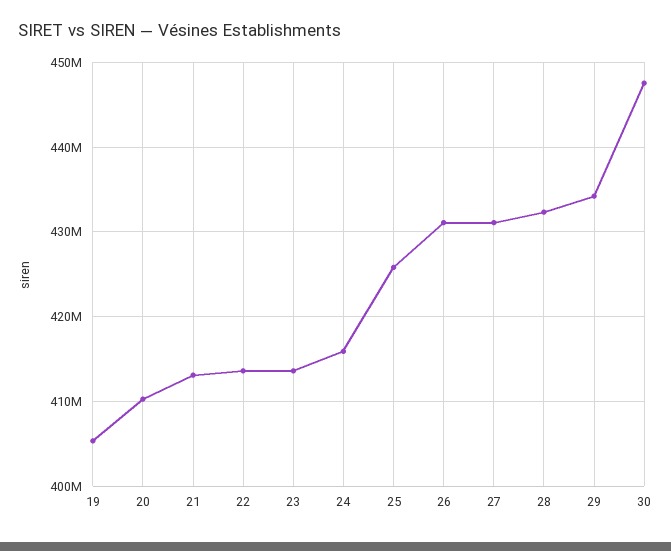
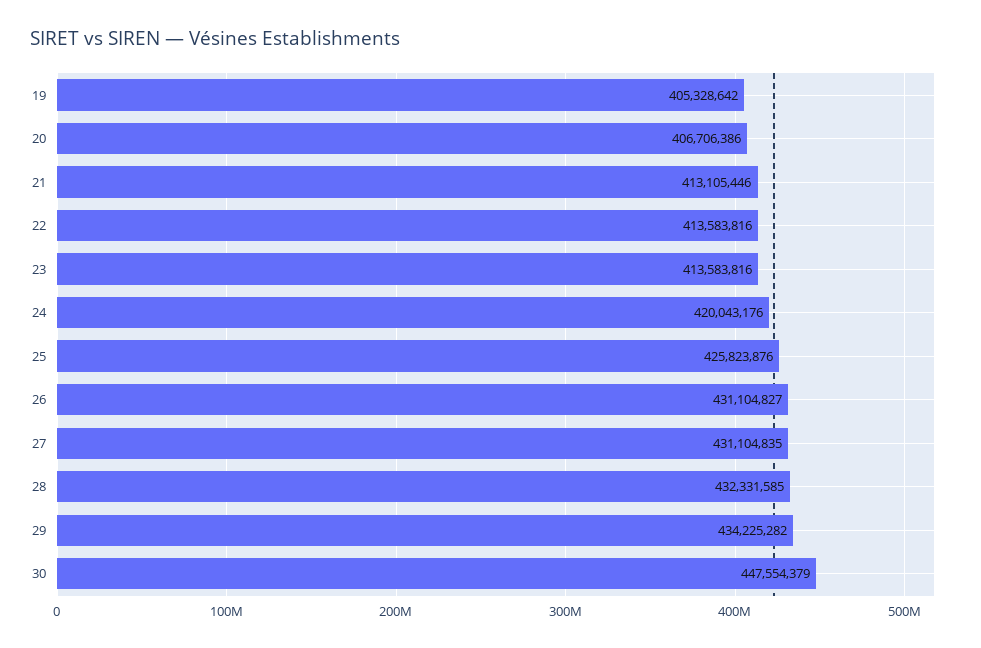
20: 410000000 -> 406706386
24: 416000000 -> 420043176

